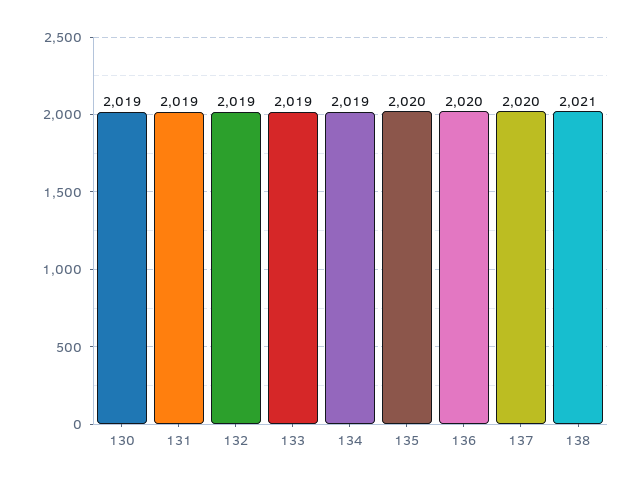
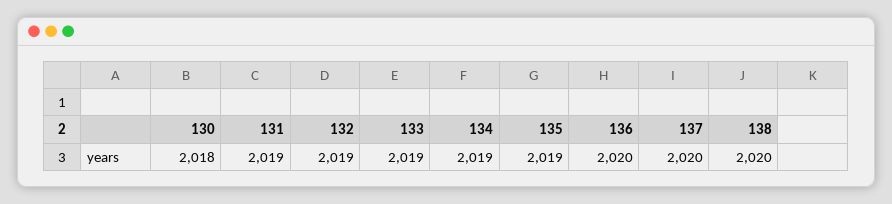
130: 2019 -> 2018
135: 2020 -> 2019
138: 2021 -> 2020

